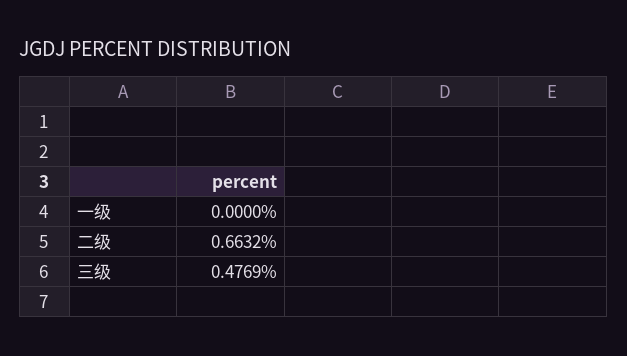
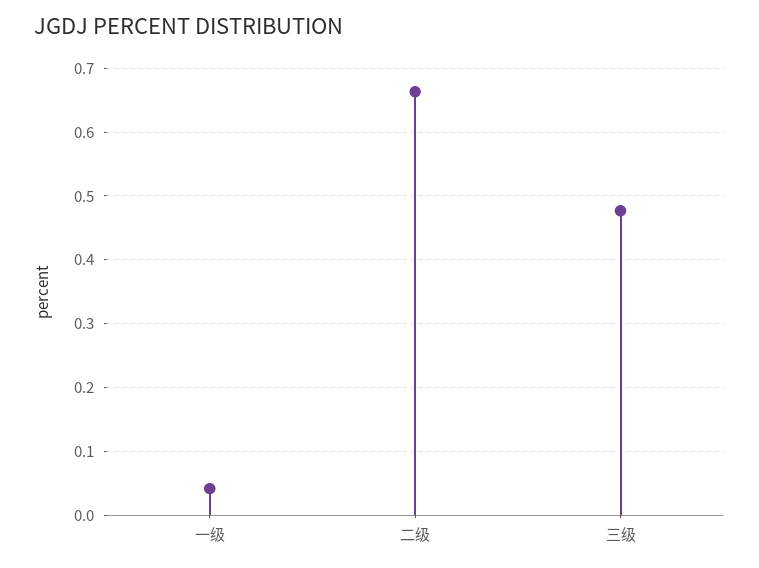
一级: 0 -> 0.04

